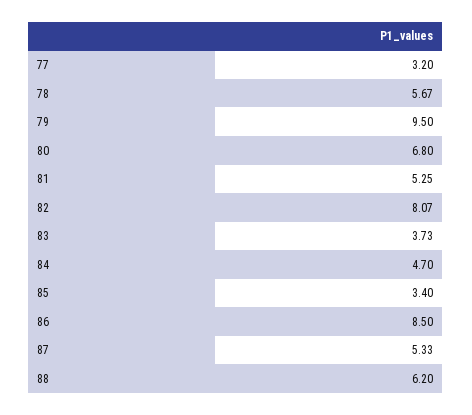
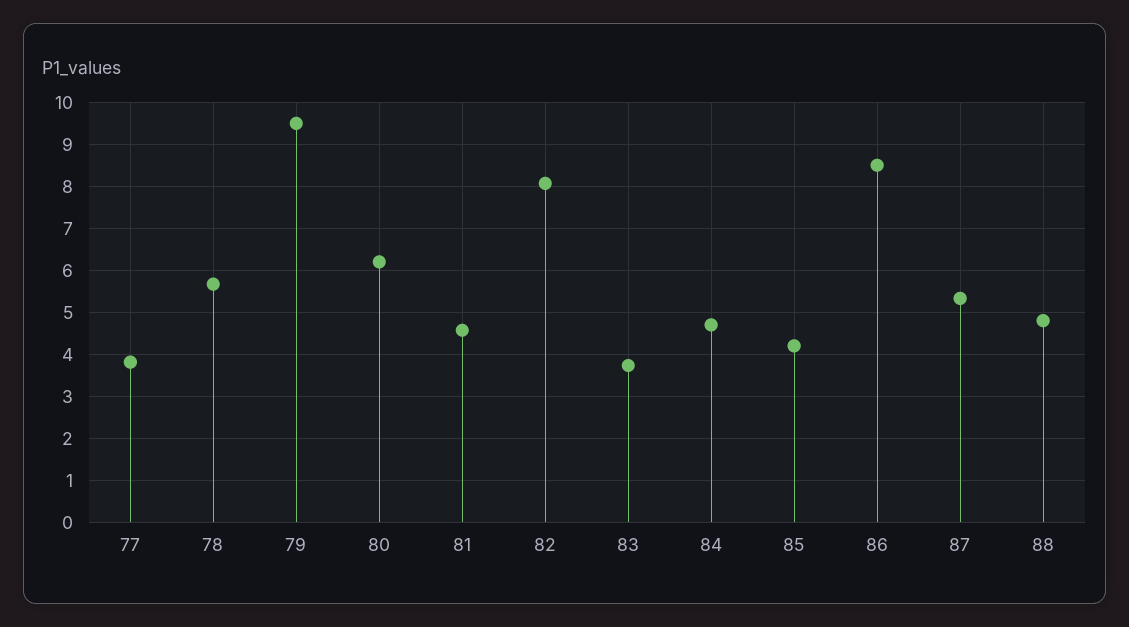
77: 3.2 -> 3.8
80: 6.8 -> 6.2
81: 5.25 -> 4.6
85: 3.4 -> 4.2
88: 6.2 -> 4.8

